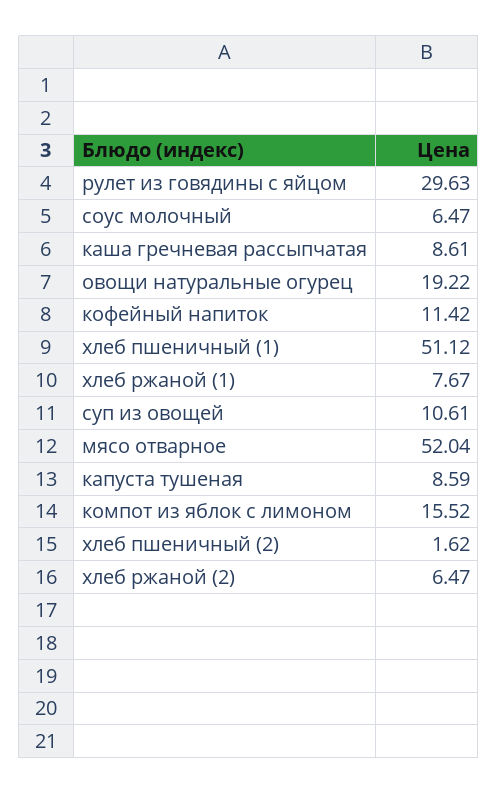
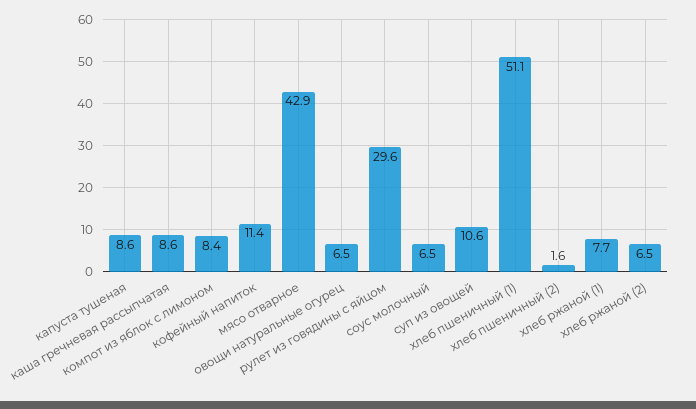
овощи натуральные огурец: 19.22 -> 6.5
мясо отварное: 52.04 -> 42.9
компот из яблок с лимоном: 15.52 -> 8.4

